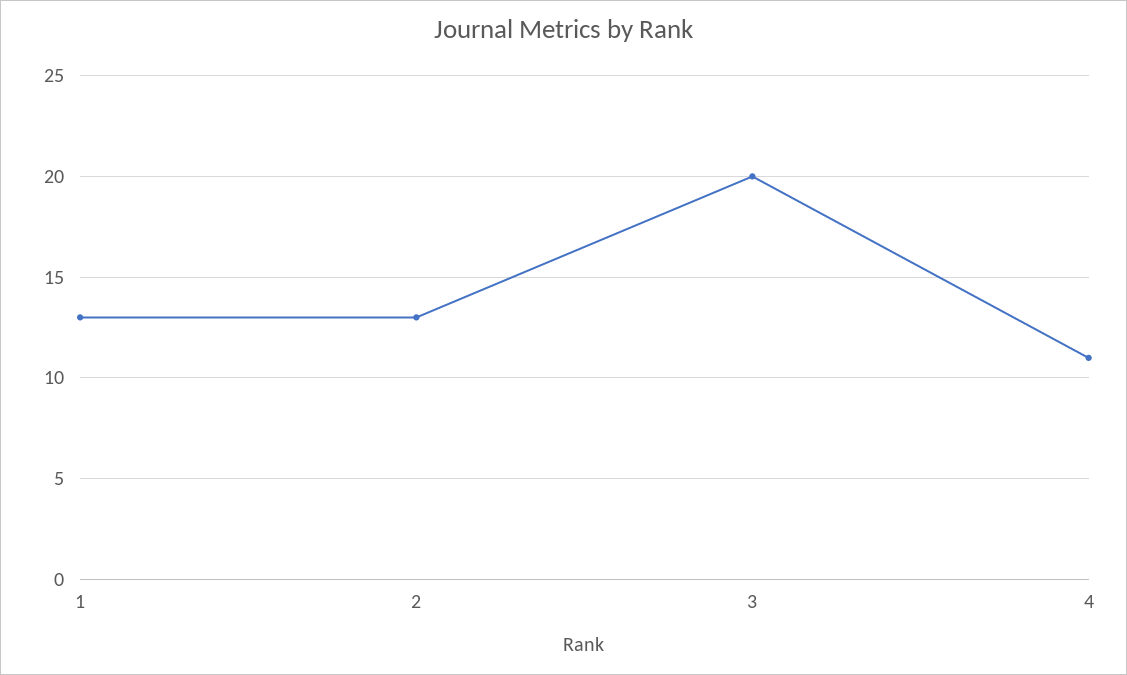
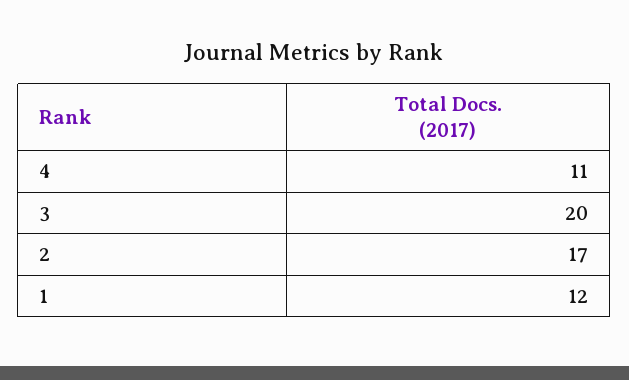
1: 13 -> 12
2: 13 -> 17

